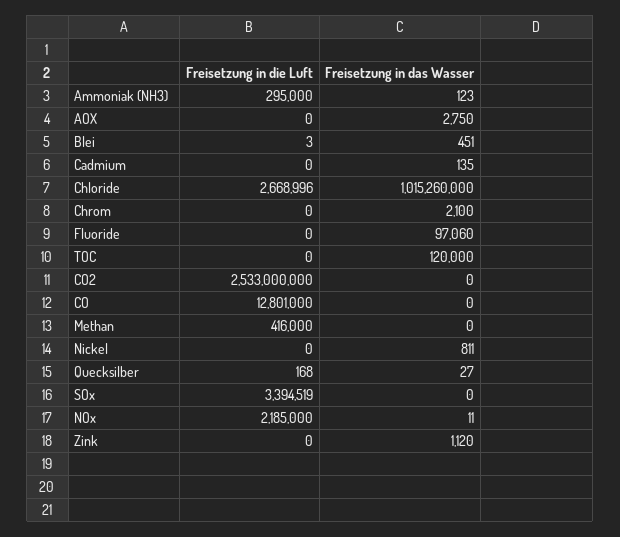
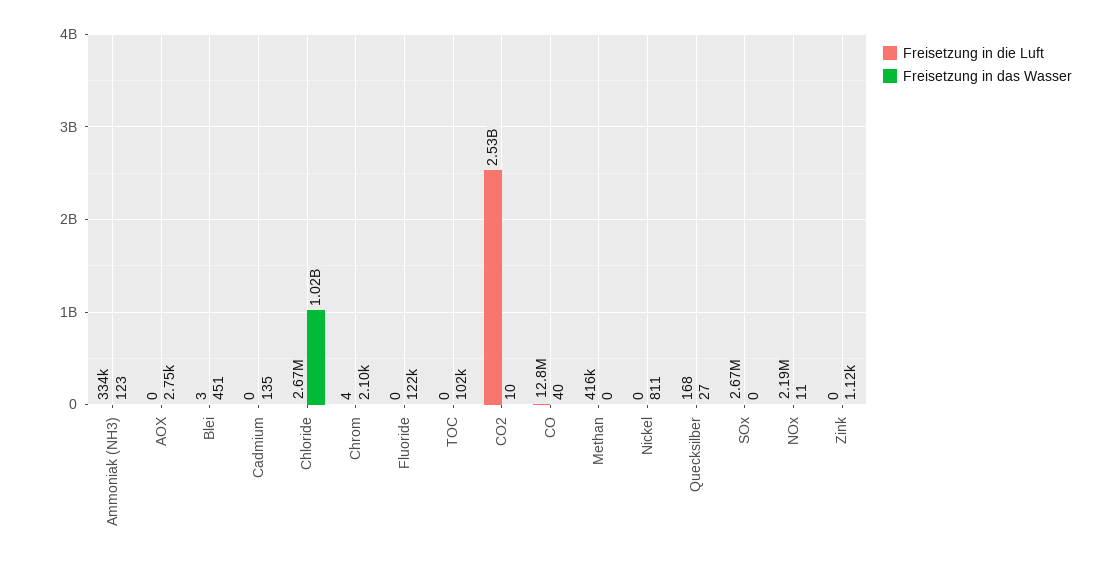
Freisetzung in die Luft, Ammoniak (NH3): 295000 -> 334000
Freisetzung in die Luft, Chrom: 0 -> 4
Freisetzung in das Wasser, Fluoride: 97060 -> 122000
Freisetzung in das Wasser, TOC: 120000 -> 102000
Freisetzung in das Wasser, CO2: 0 -> 10
Freisetzung in das Wasser, CO: 0 -> 40
Freisetzung in die Luft, SOx: 3394519 -> 2670000

